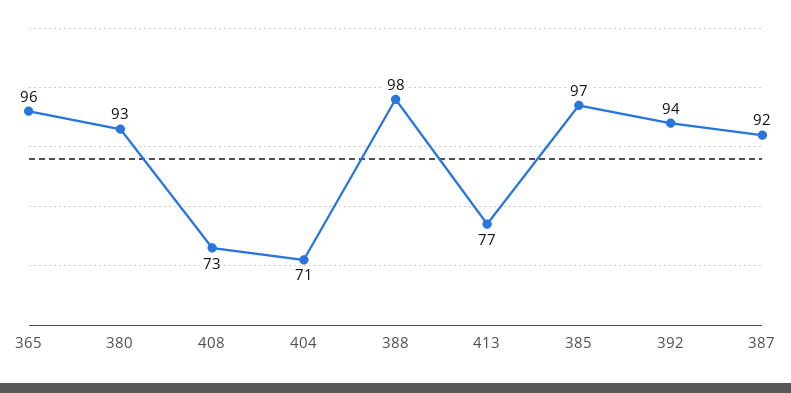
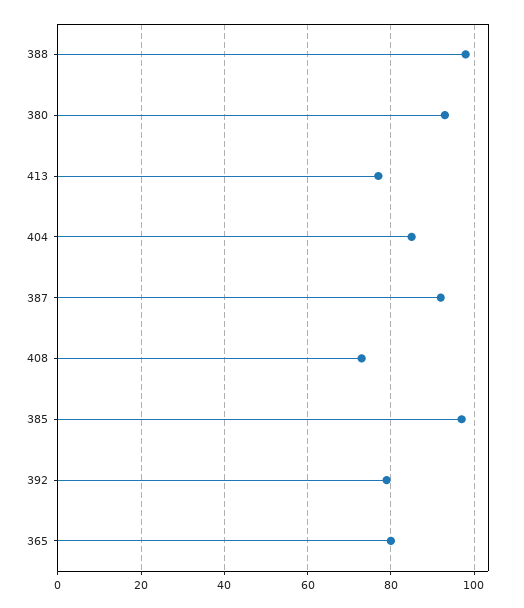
365: 96 -> 80
404: 71 -> 85
392: 94 -> 80

